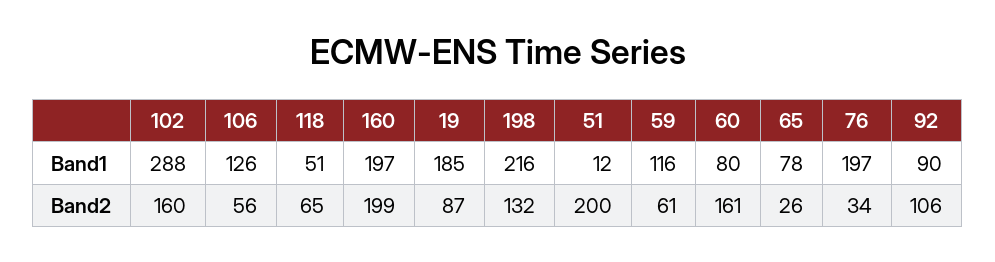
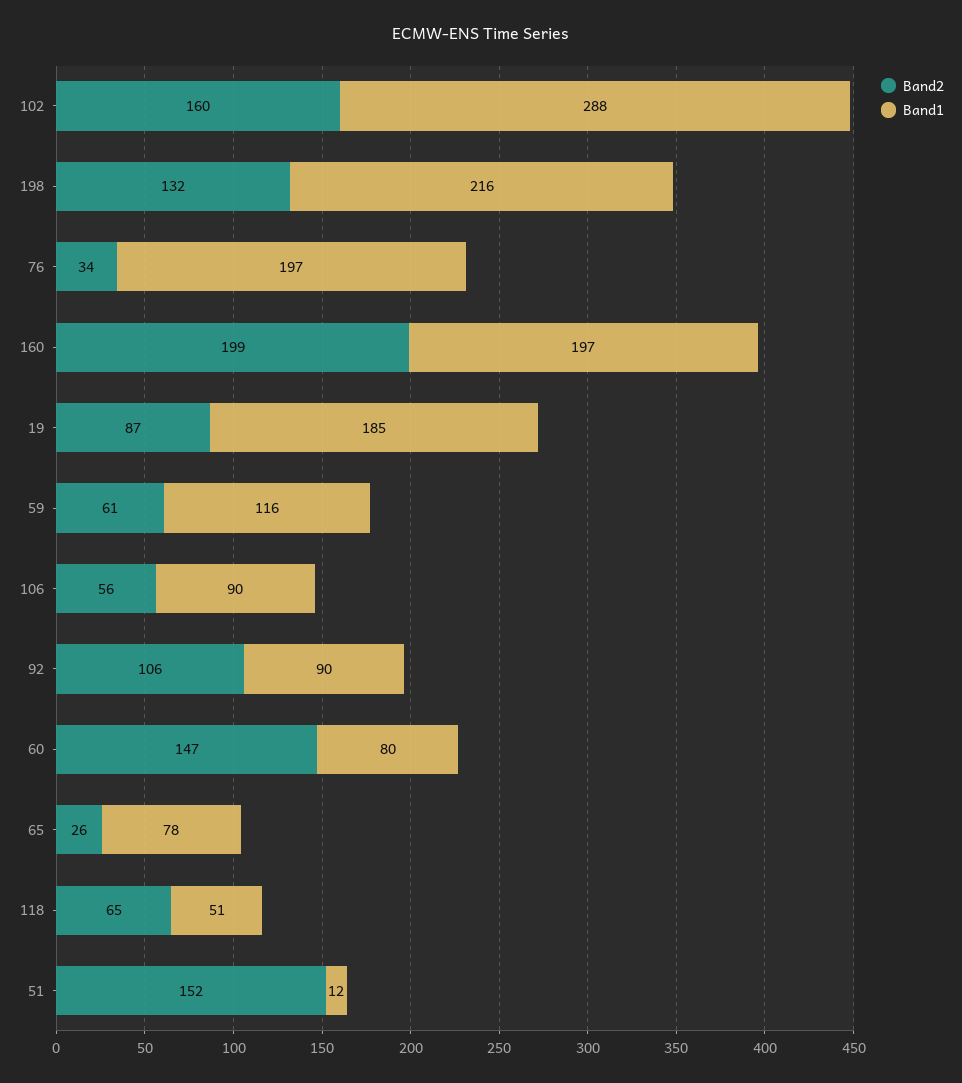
Band1, 106: 126 -> 90
Band2, 51: 200 -> 152
Band2, 60: 161 -> 147

